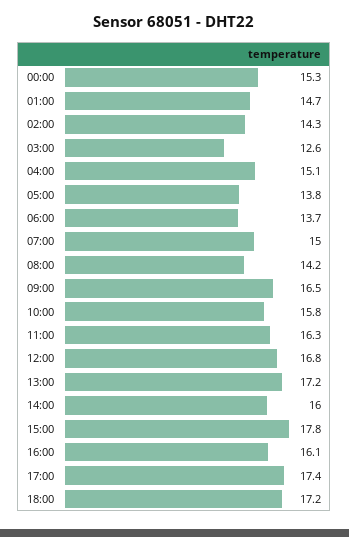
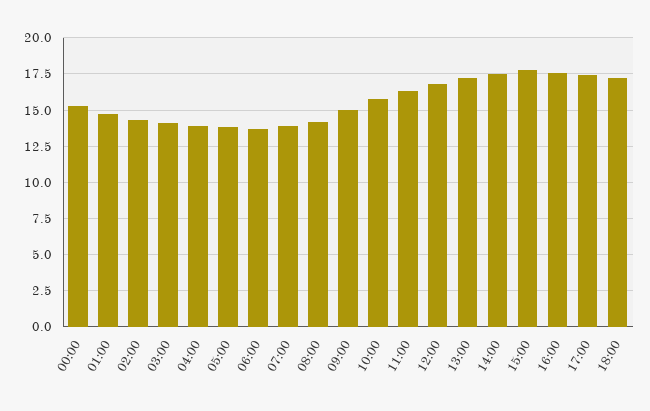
03:00: 12.6 -> 14
04:00: 15.1 -> 14
07:00: 15 -> 14
09:00: 16.5 -> 15
14:00: 16 -> 17.5
16:00: 16.1 -> 17.5

